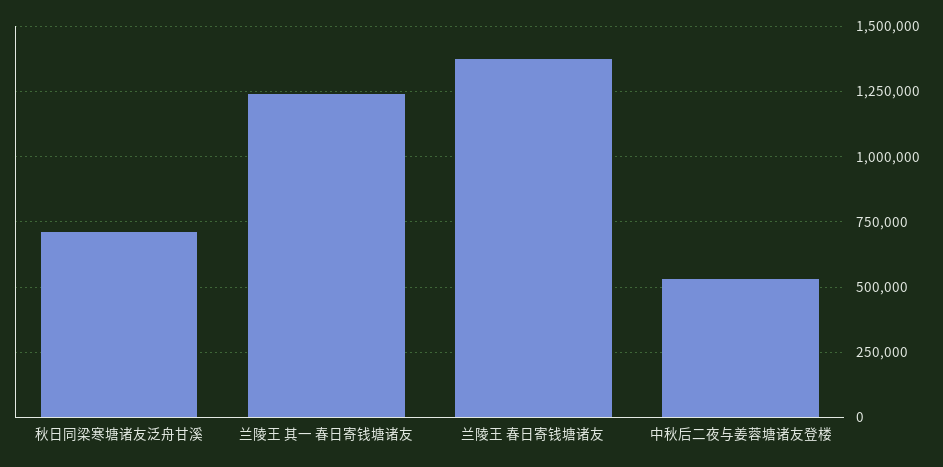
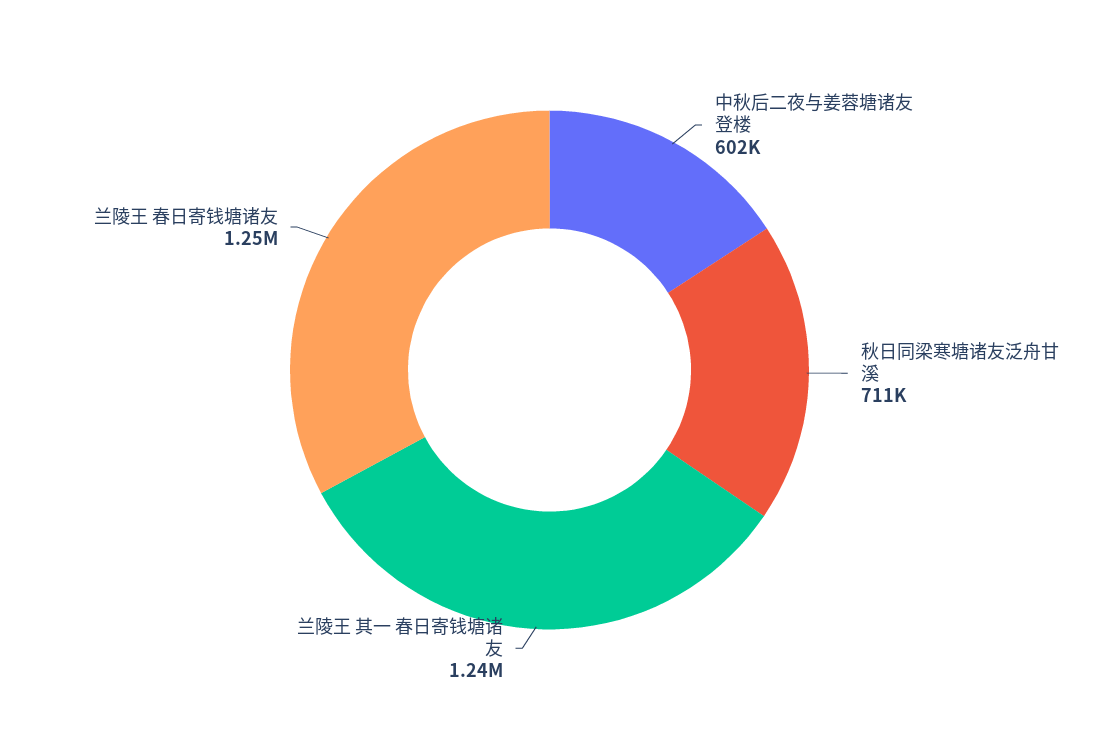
兰陵王 春日寄钱塘诸友: 1375000 -> 1250000
中秋后二夜与姜蓉塘诸友登楼: 525000 -> 602000

